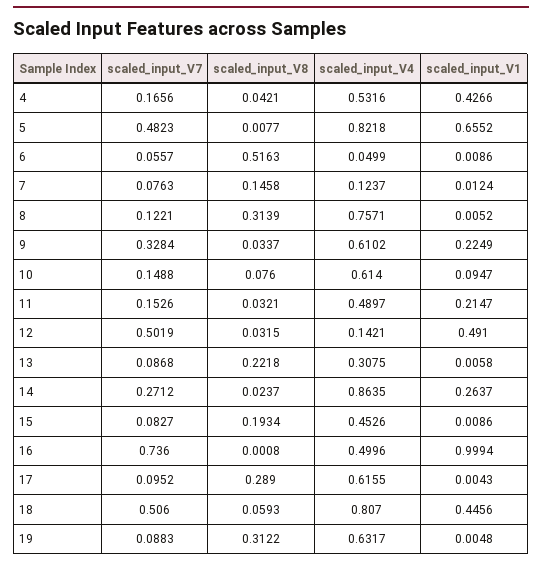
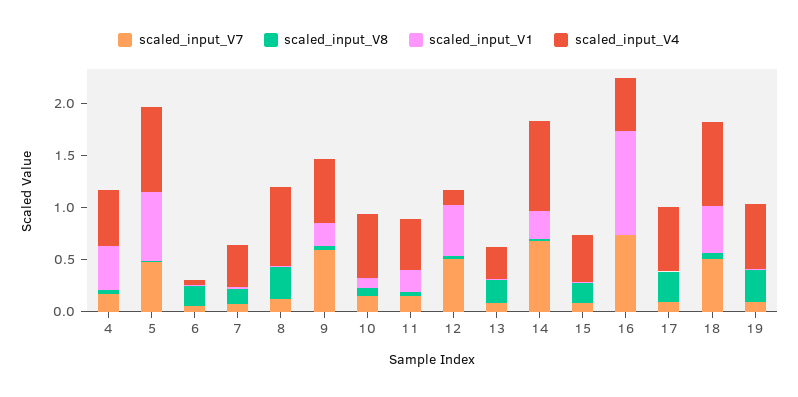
scaled_input_V8, 6: 0.5163 -> 0.2
scaled_input_V4, 7: 0.1237 -> 0.4
scaled_input_V7, 9: 0.3284 -> 0.6
scaled_input_V7, 14: 0.2712 -> 0.7

